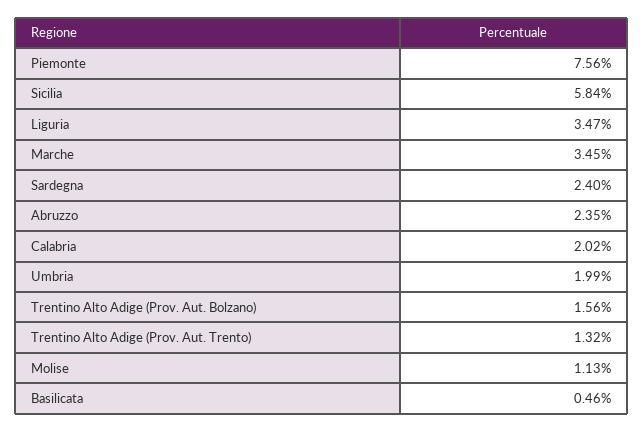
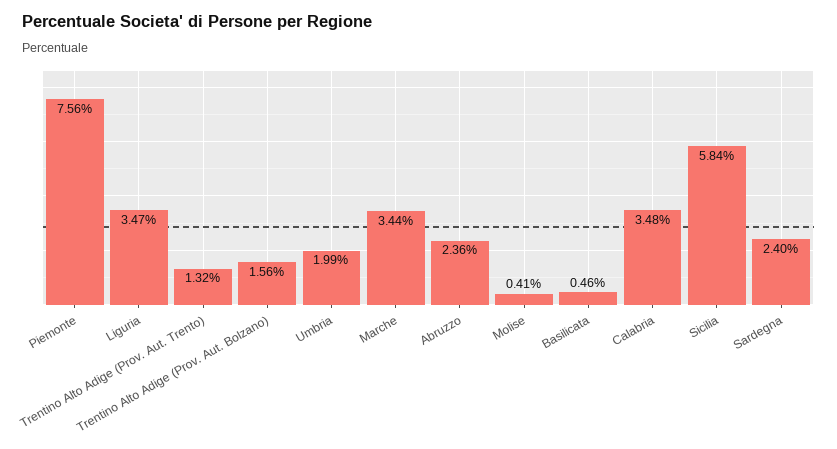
Marche: 3.45 -> 3.44
Abruzzo: 2.35 -> 2.36
Calabria: 2.02 -> 3.48
Molise: 1.13 -> 0.41

